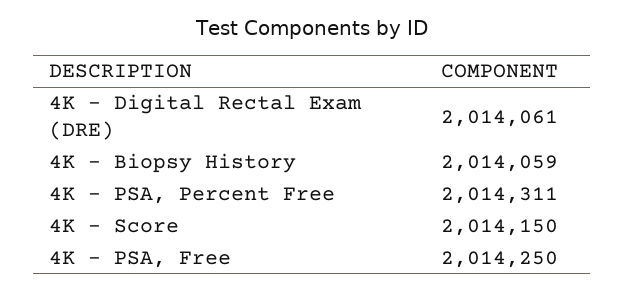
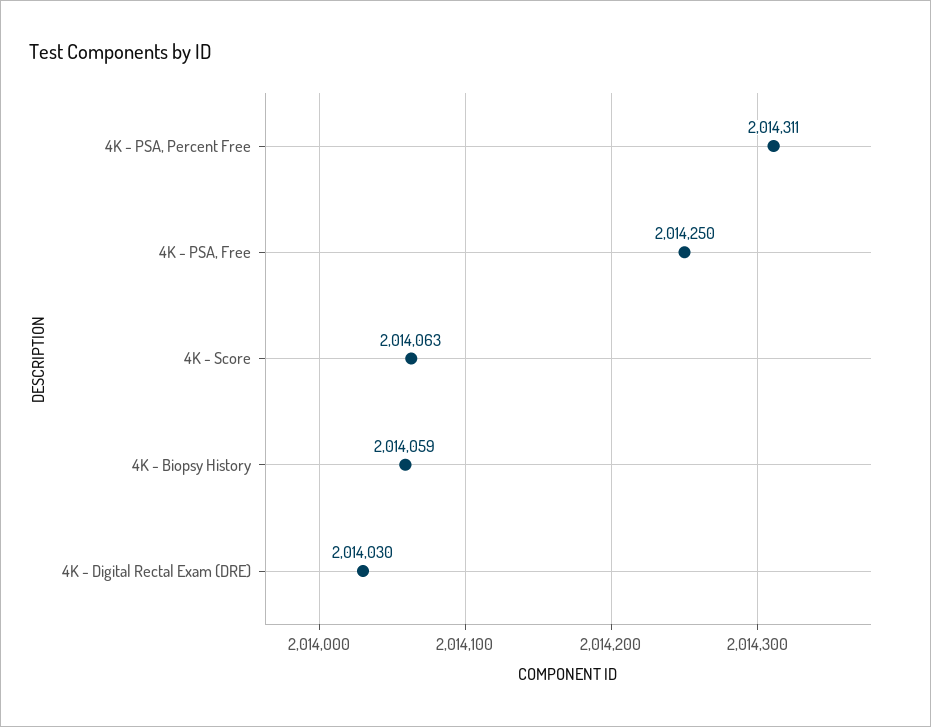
4K - Digital Rectal Exam (DRE): 2014061 -> 2014030
4K - Score: 2014150 -> 2014063

